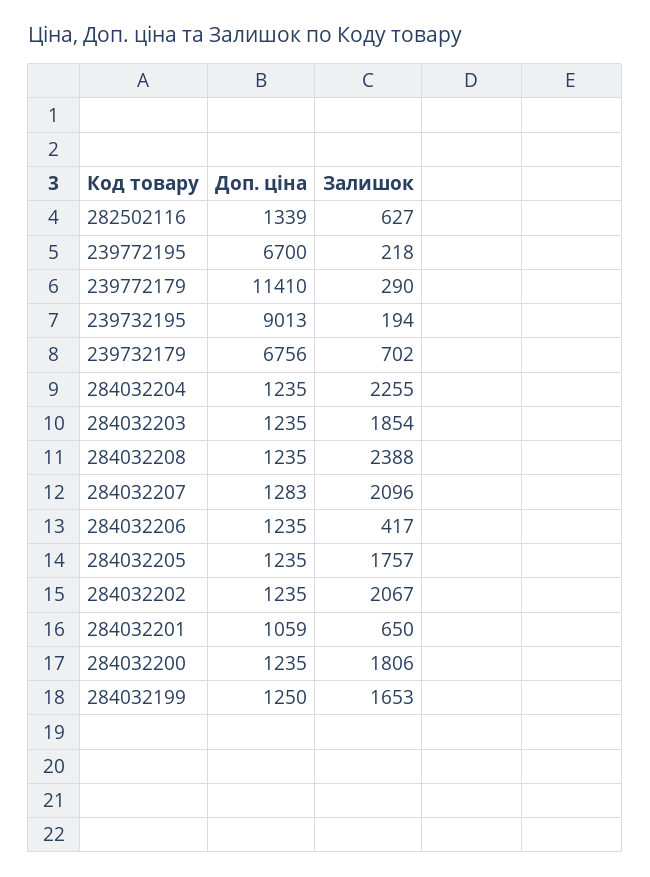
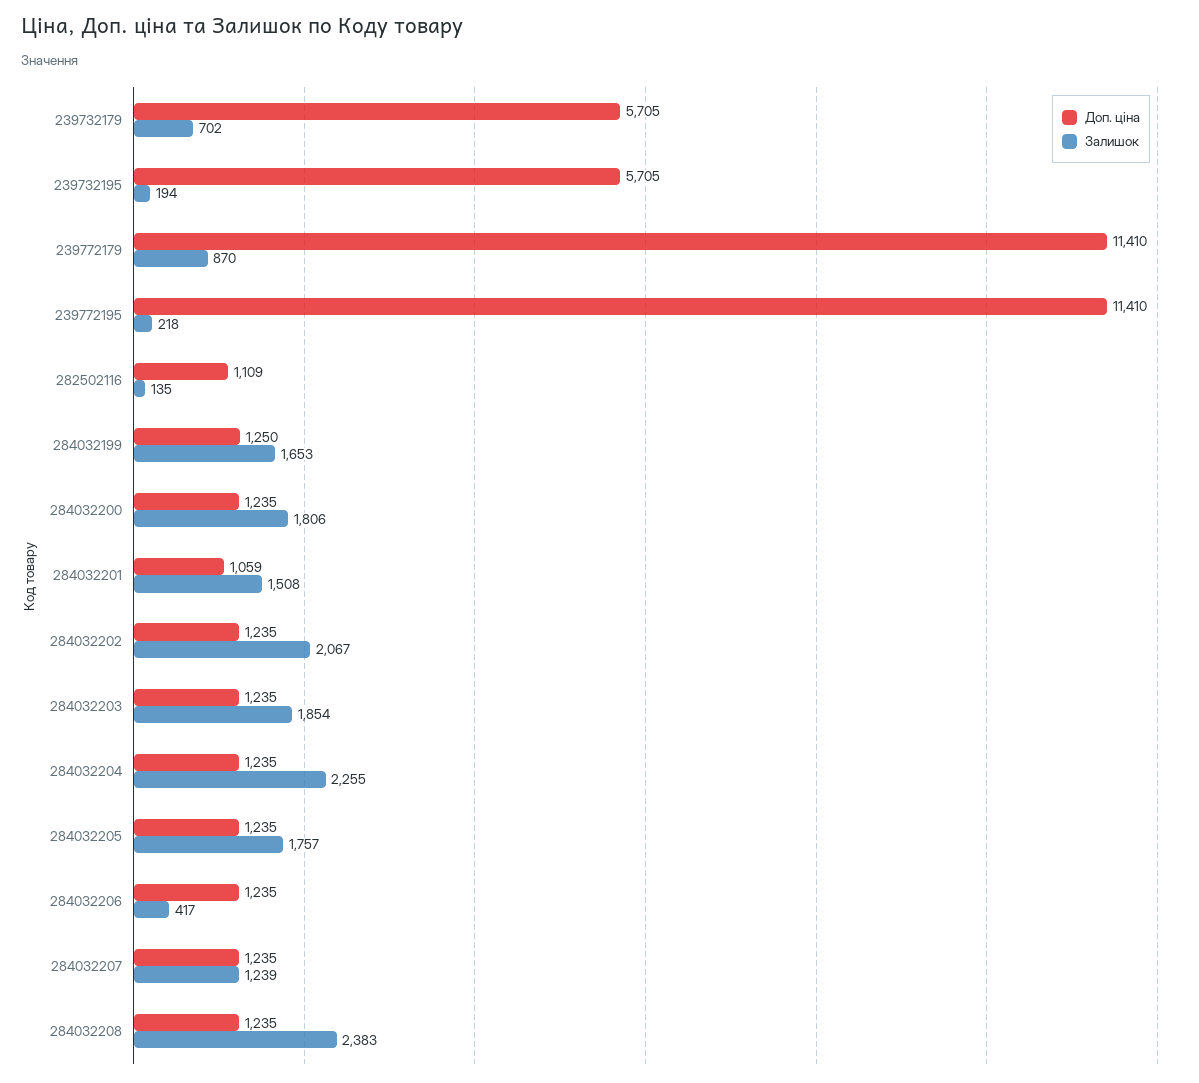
Доп. ціна, 282502116: 1339 -> 1109
Залишок, 282502116: 627 -> 135
Доп. ціна, 239772195: 6700 -> 11410
Залишок, 239772179: 290 -> 870
Доп. ціна, 239732195: 9013 -> 5705
Доп. ціна, 239732179: 6756 -> 5705
Залишок, 284032208: 2388 -> 2383
Доп. ціна, 284032207: 1283 -> 1235
Залишок, 284032207: 2096 -> 1239
Залишок, 284032201: 650 -> 1508

